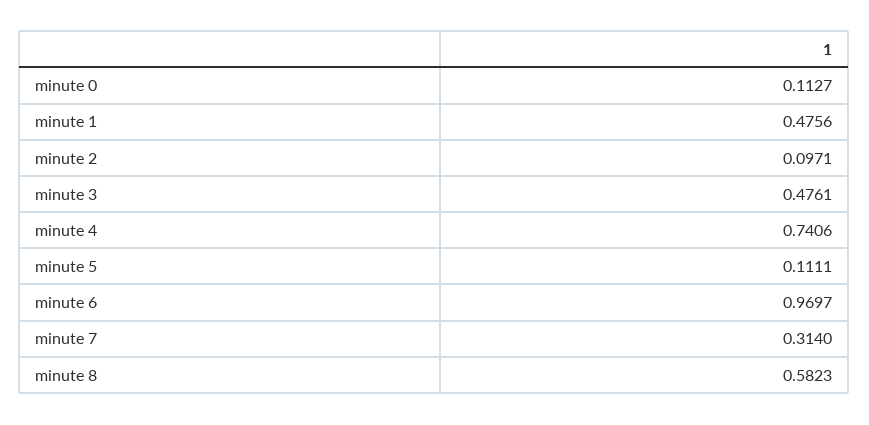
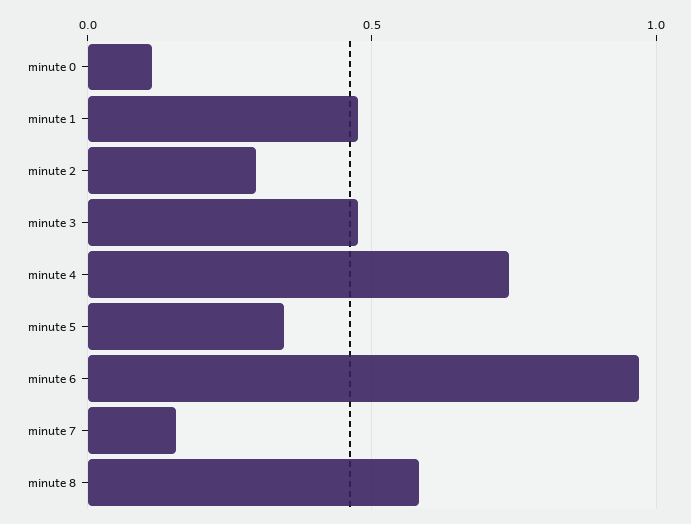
minute 2: 0.0971 -> 0.3
minute 5: 0.1111 -> 0.35
minute 7: 0.314 -> 0.15

